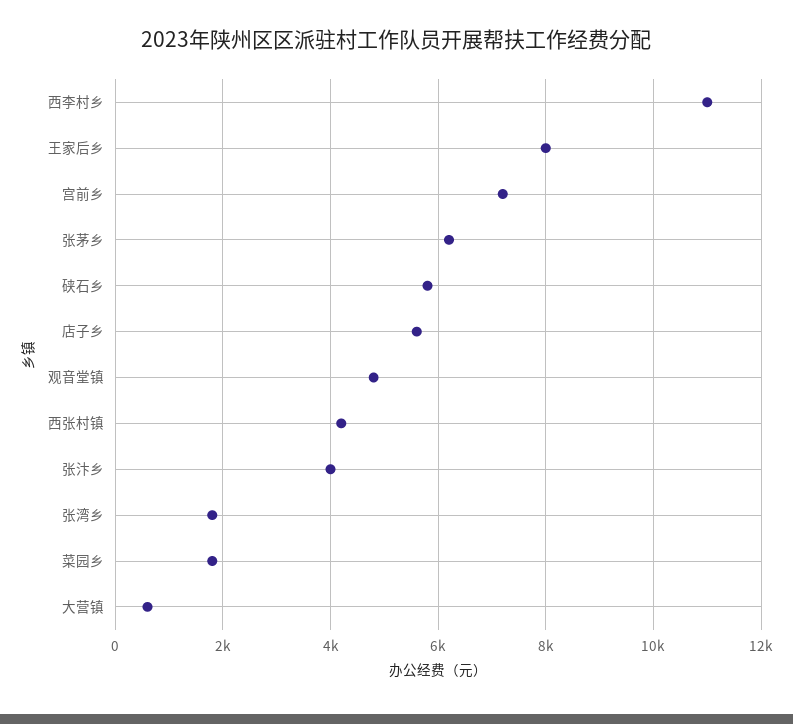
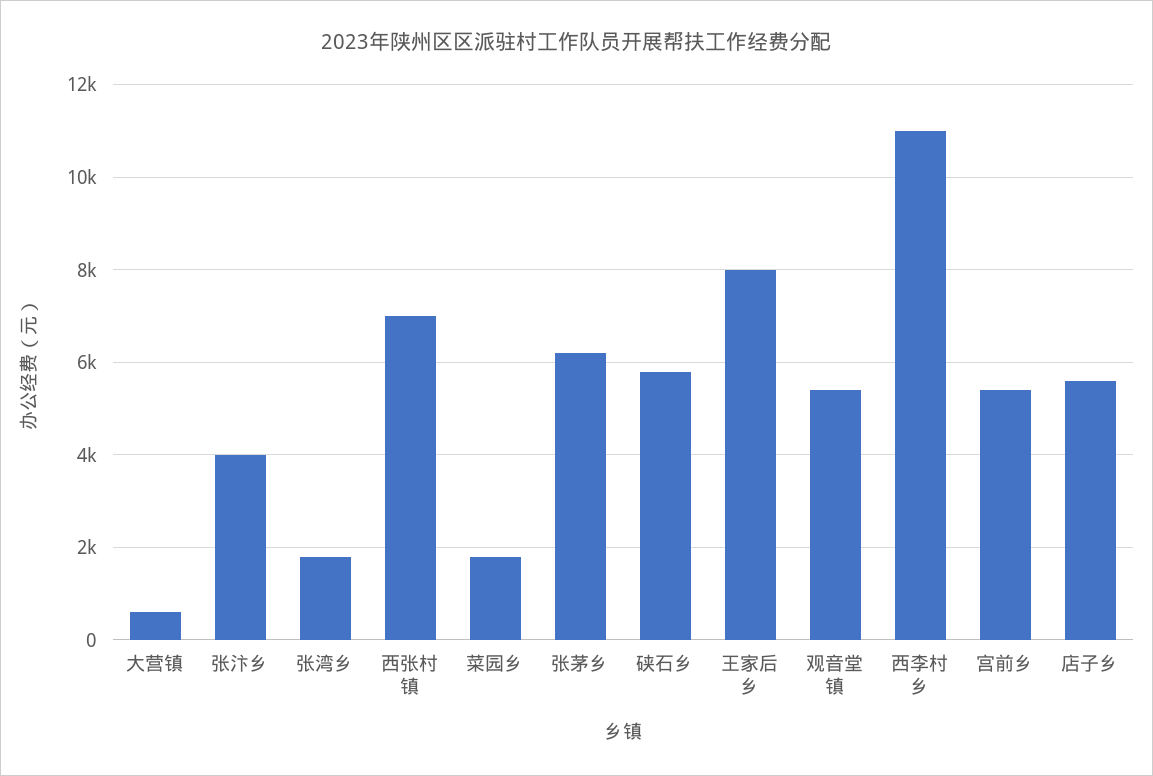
宫前乡: 7200 -> 5400
观音堂镇: 4800 -> 5400
西张村镇: 4200 -> 7000

